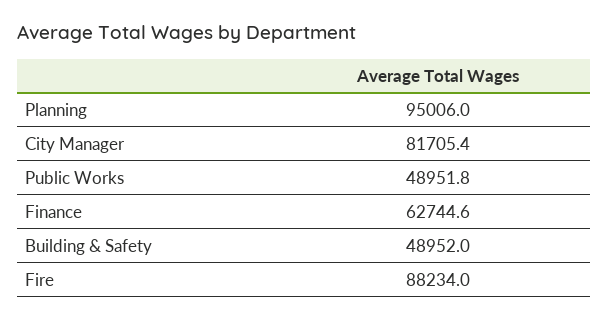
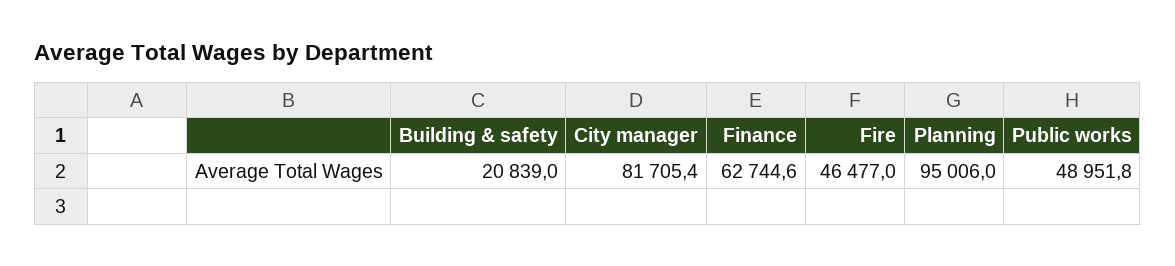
Building & Safety: 48952 -> 20839
Fire: 88234 -> 46477

